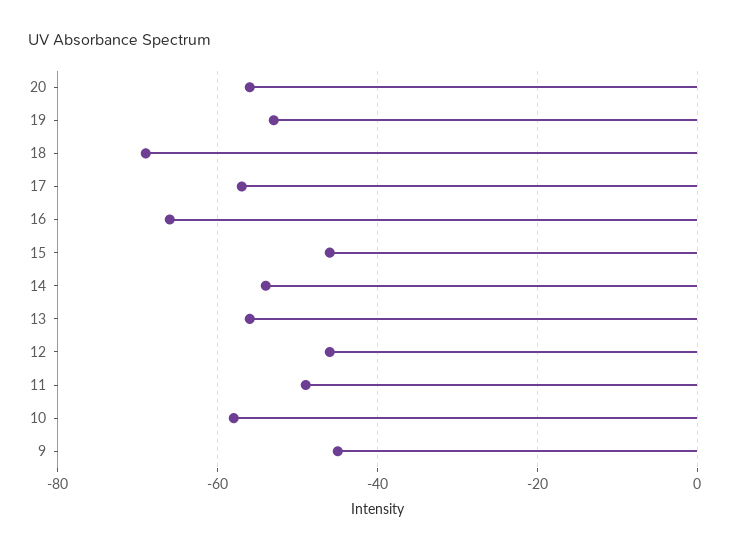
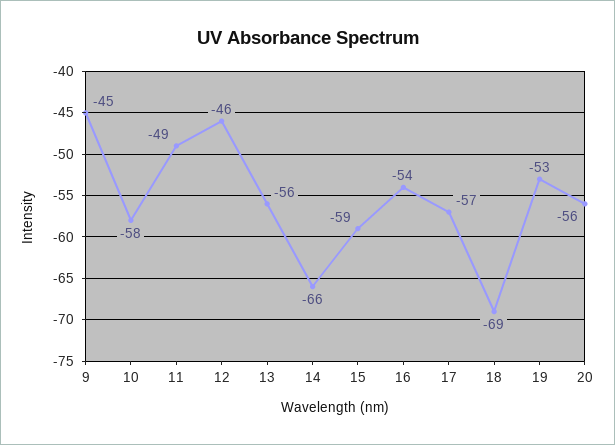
16: -65 -> -54
15: -45 -> -59
14: -55 -> -66

